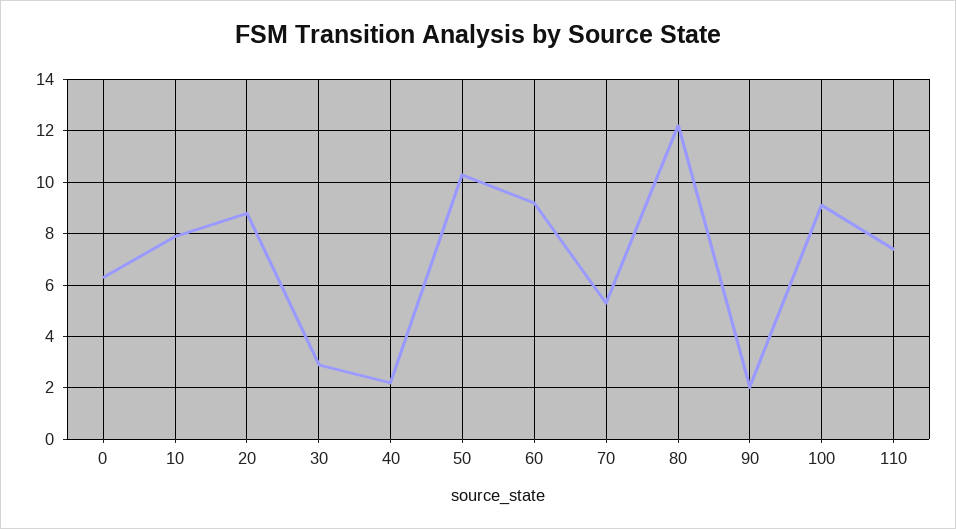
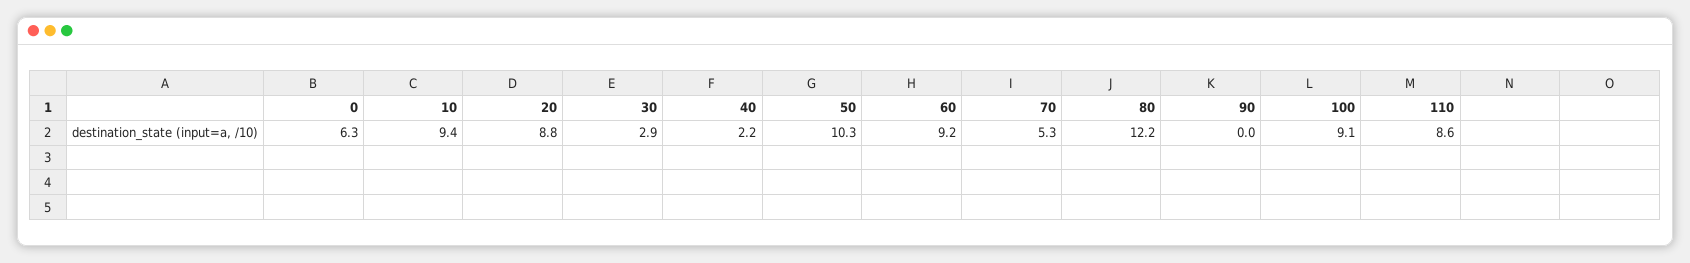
10: 8 -> 9.4
90: 2 -> 0
110: 7.5 -> 8.6

